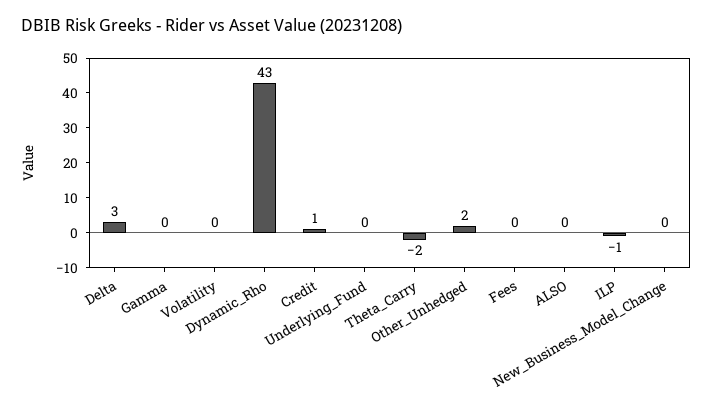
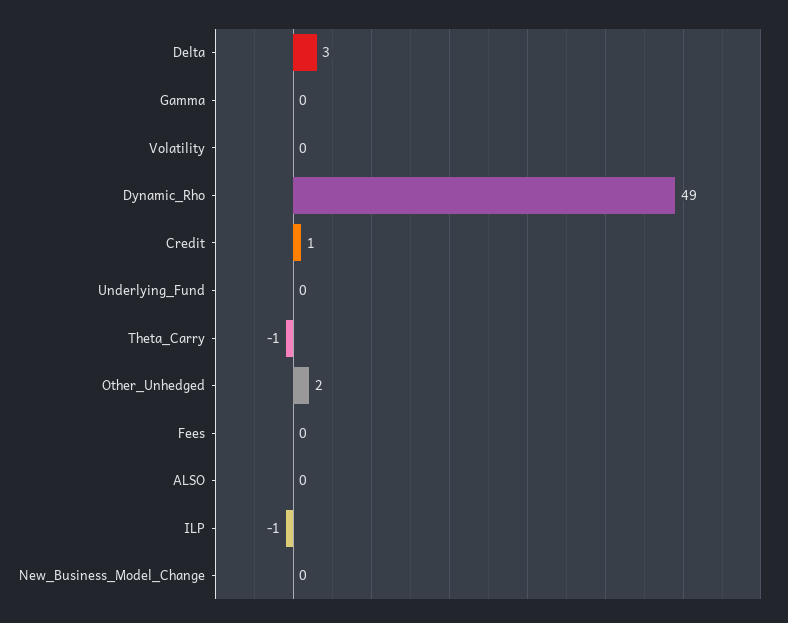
Dynamic_Rho: 43 -> 49
Theta_Carry: -2 -> -1

